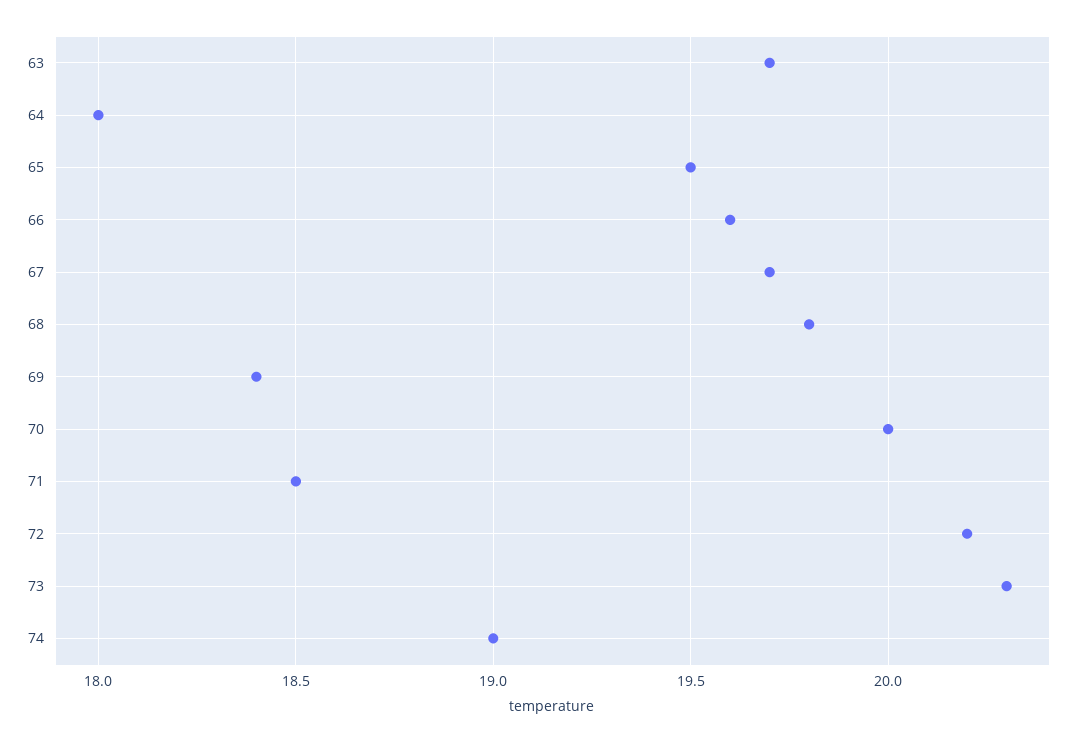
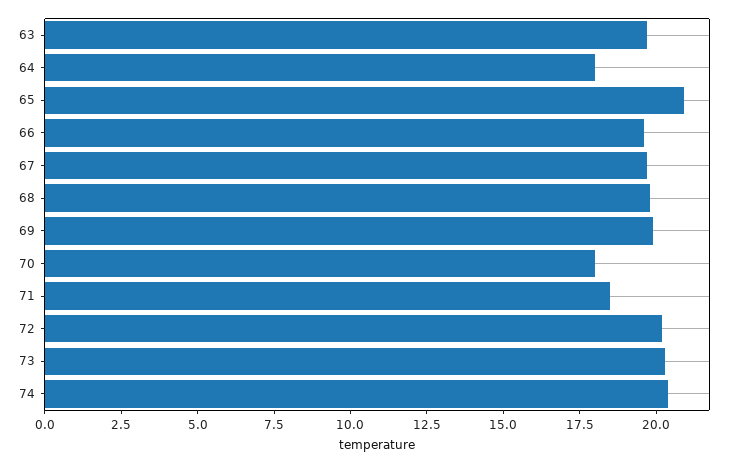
65: 19.5 -> 21
69: 18.4 -> 20
70: 20 -> 18
74: 19 -> 20.5

